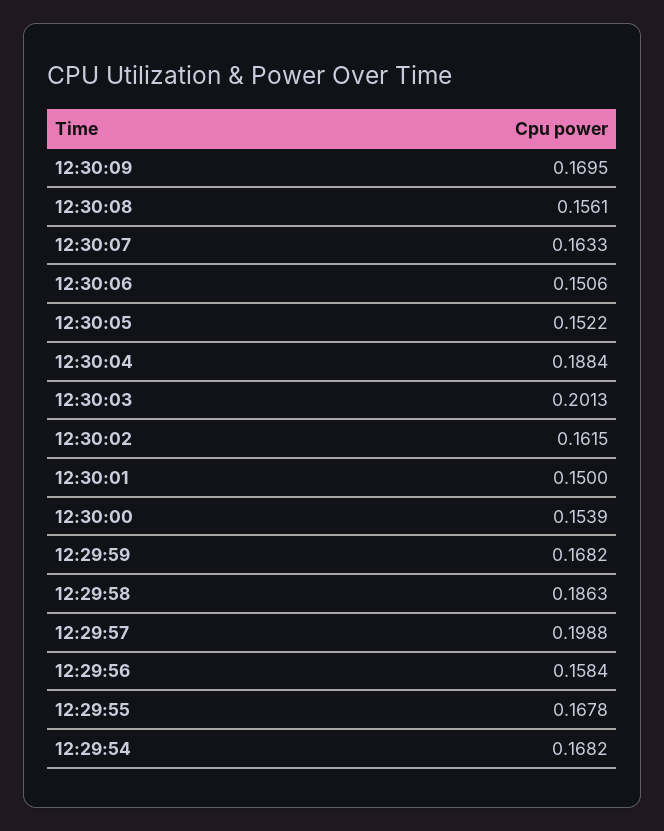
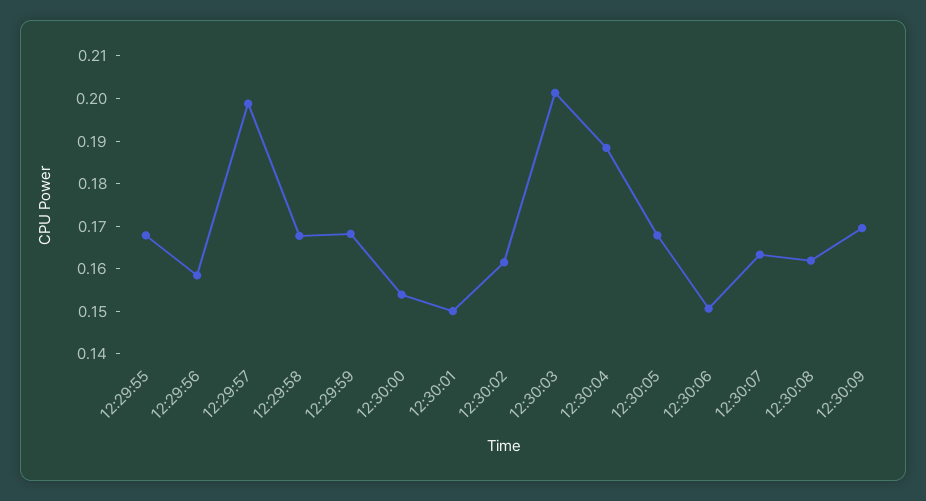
12:30:08: 0.1561 -> 0.162
12:30:05: 0.1522 -> 0.168
12:29:58: 0.1863 -> 0.168
12:29:54: 0.1682 -> none

